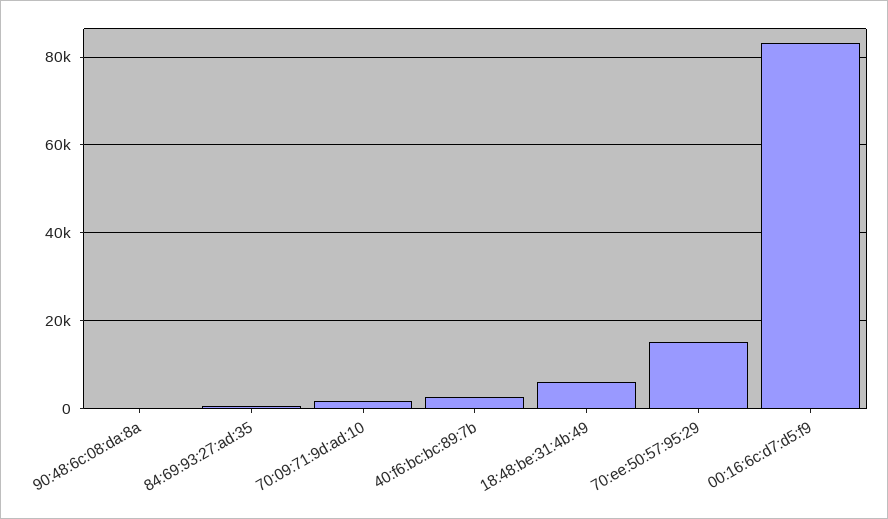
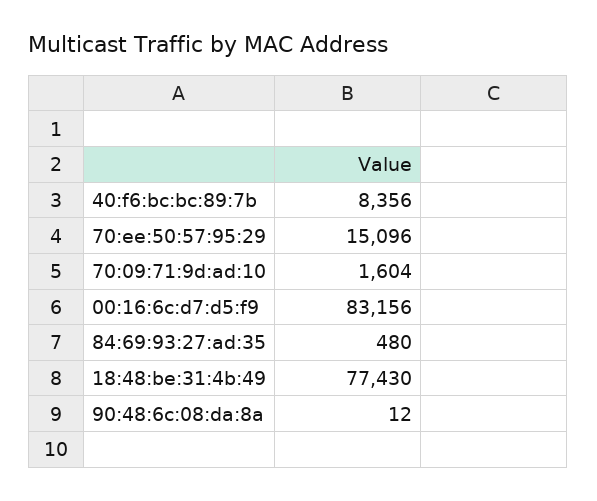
40:f6:bc:bc:89:7b: 2000 -> 8356
18:48:be:31:4b:49: 6000 -> 77430

